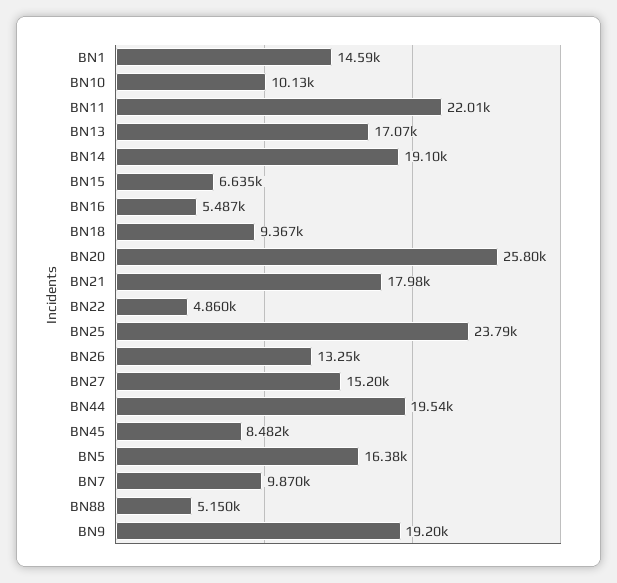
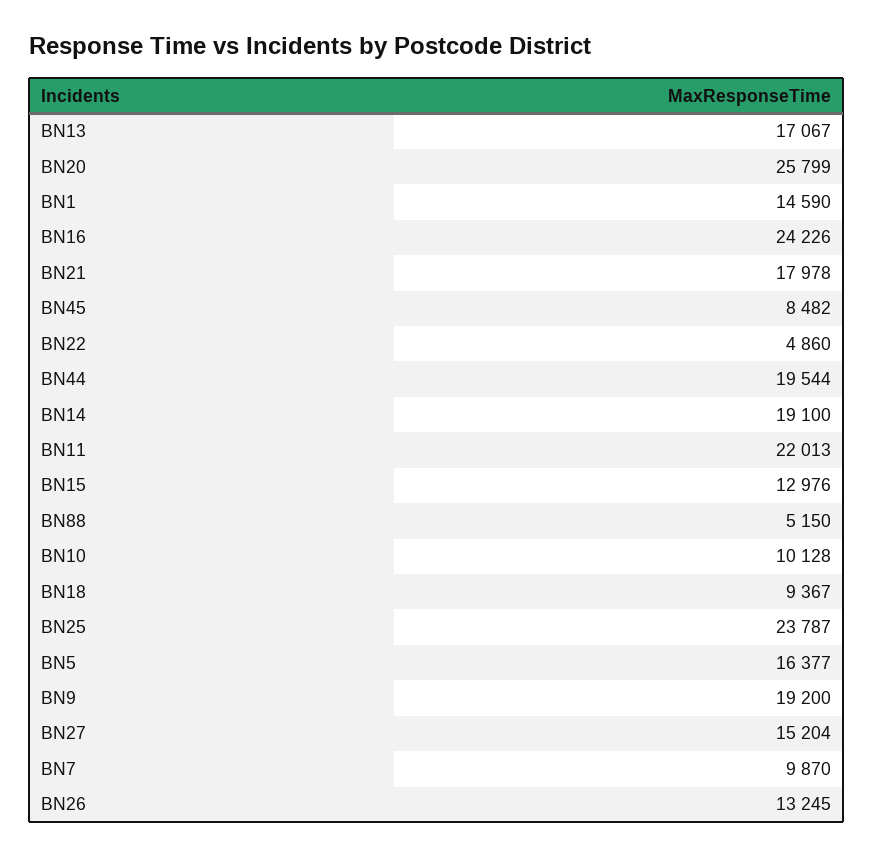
BN15: 6635 -> 12976
BN16: 5487 -> 24226

